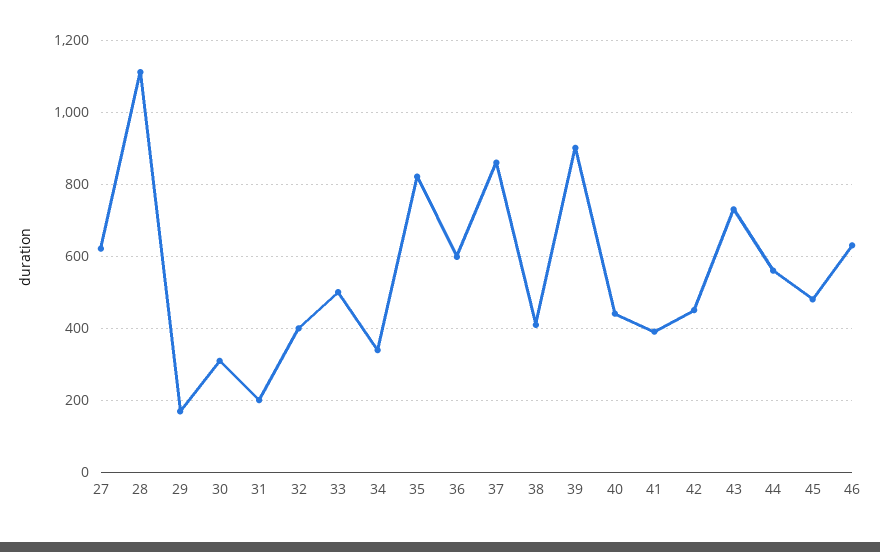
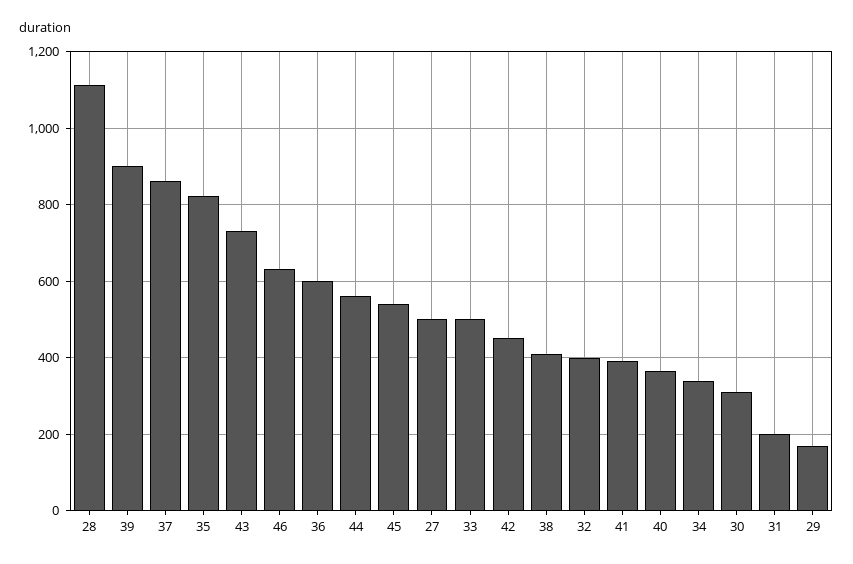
27: 620 -> 500
40: 440 -> 360
45: 480 -> 540

